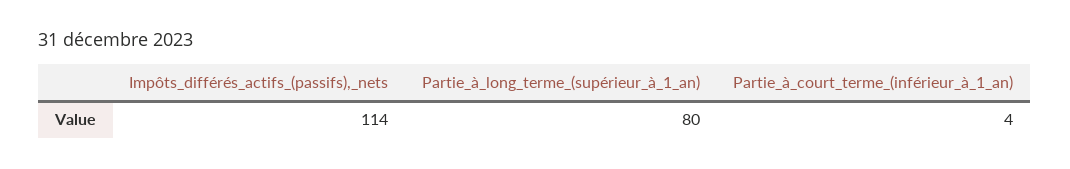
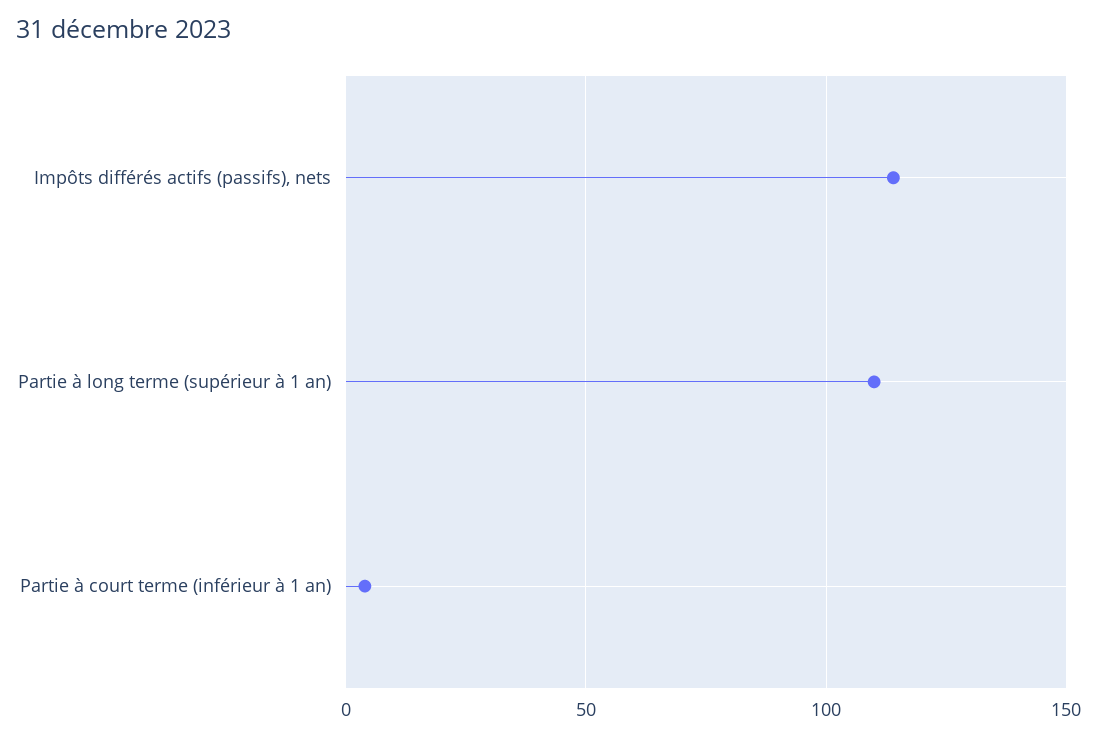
Partie_à_long_terme_(supérieur_à_1_an): 80 -> 110

